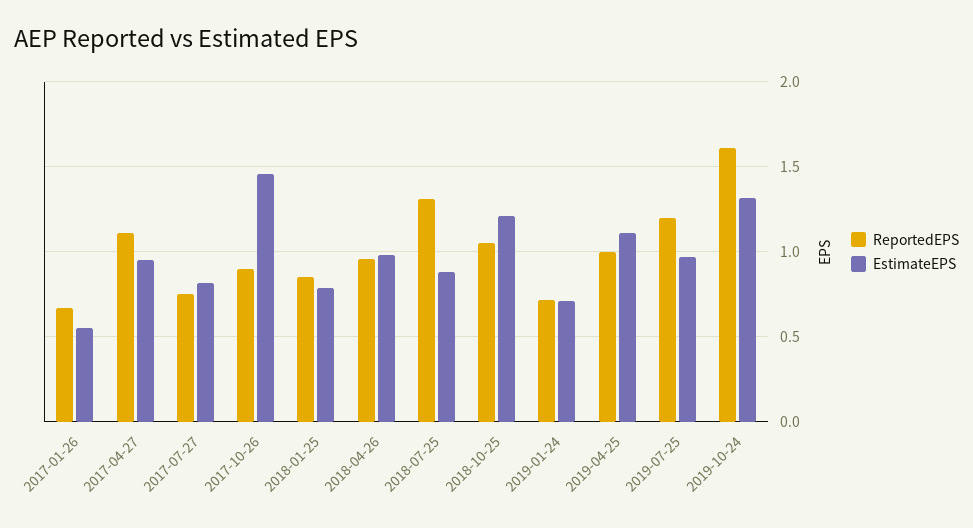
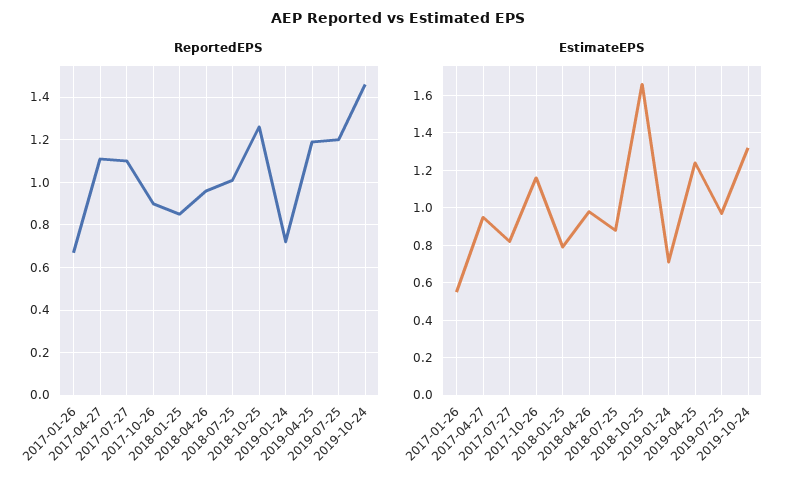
ReportedEPS, 2017-07-27: 0.75 -> 1.1
EstimateEPS, 2017-10-26: 1.45 -> 1.15
ReportedEPS, 2018-07-25: 1.3 -> 1
ReportedEPS, 2018-10-25: 1.05 -> 1.25
EstimateEPS, 2018-10-25: 1.2 -> 1.65
ReportedEPS, 2019-04-25: 1 -> 1.2
EstimateEPS, 2019-04-25: 1.1 -> 1.25
ReportedEPS, 2019-10-24: 1.6 -> 1.45

